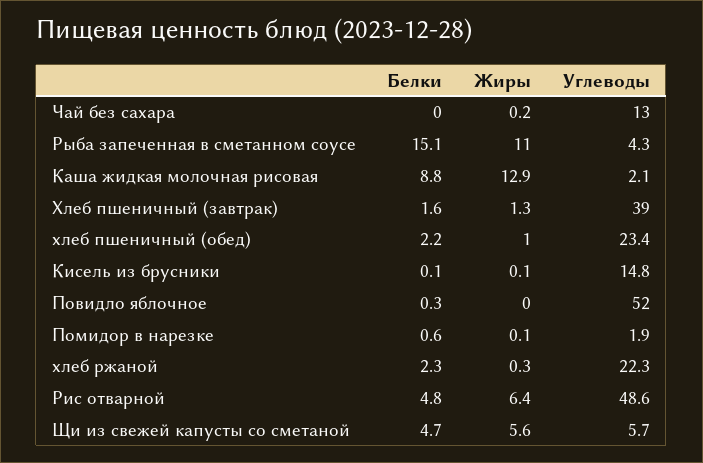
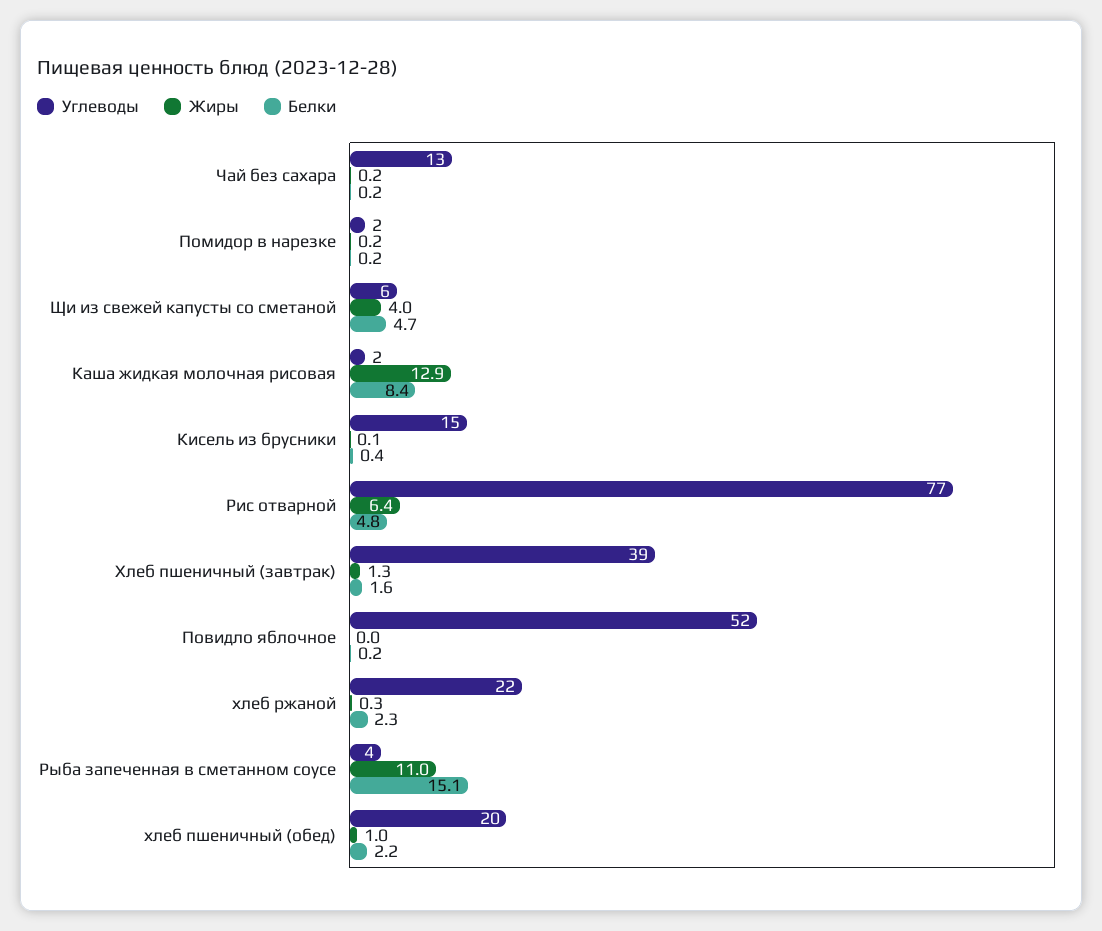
Белки, Чай без сахара: 0 -> 0.2
Белки, Каша жидкая молочная рисовая: 8.8 -> 8.4
Углеводы, хлеб пшеничный (обед): 23.4 -> 20
Белки, Кисель из брусники: 0.1 -> 0.4
Белки, Повидло яблочное: 0.3 -> 0.2
Белки, Помидор в нарезке: 0.6 -> 0.2
Жиры, Помидор в нарезке: 0.1 -> 0.2
Углеводы, Рис отварной: 48.6 -> 77
Жиры, Щи из свежей капусты со сметаной: 5.6 -> 4

